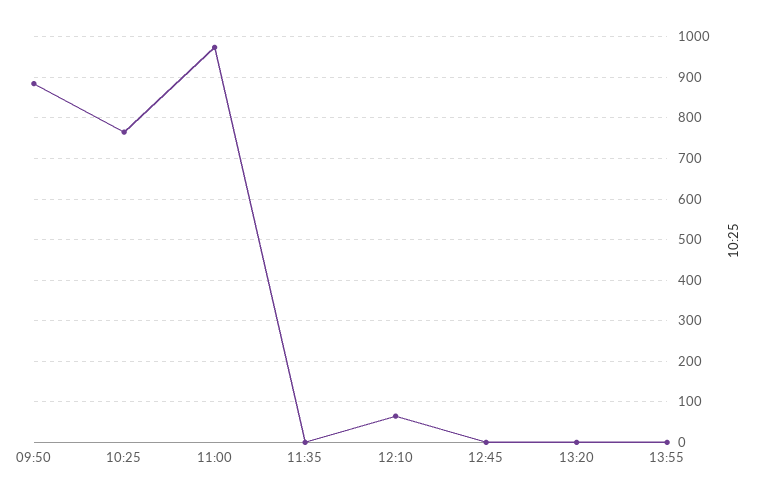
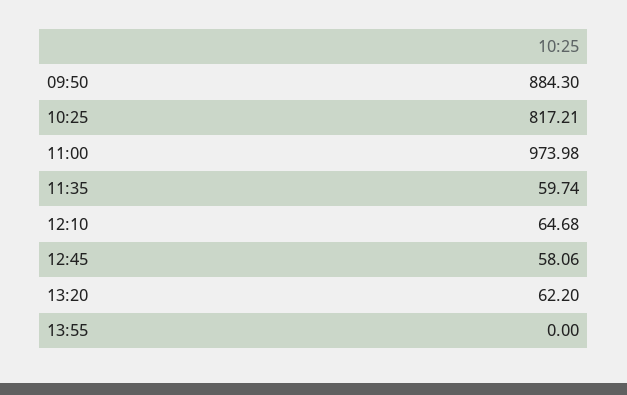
10:25: 760 -> 817.21
11:35: 0 -> 59.74
12:45: 0 -> 58.06
13:20: 0 -> 62.2

